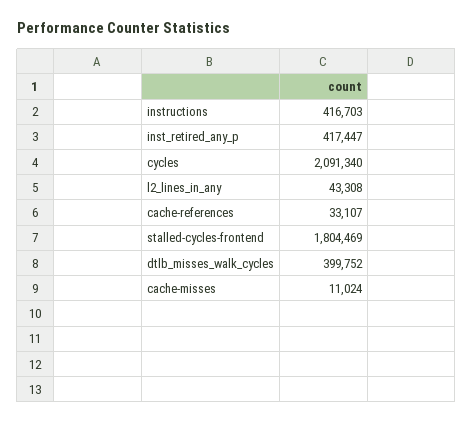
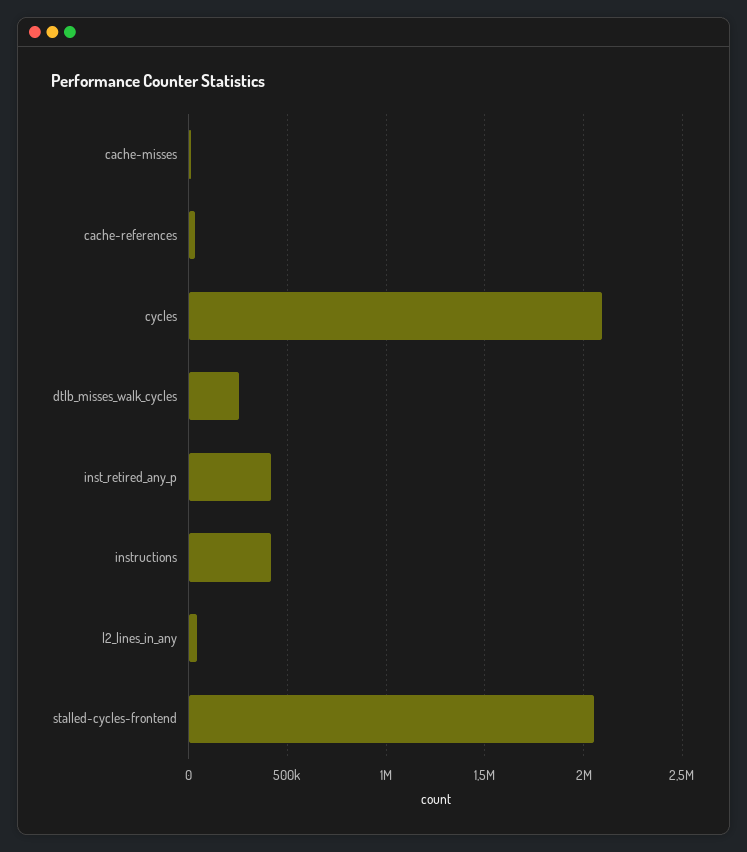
stalled-cycles-frontend: 1804469 -> 2050000
dtlb_misses_walk_cycles: 399752 -> 250000

